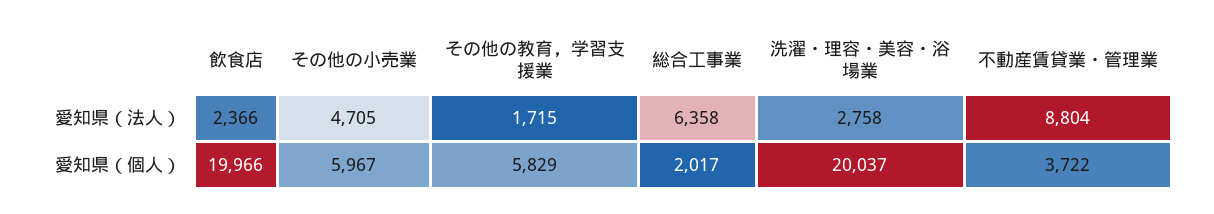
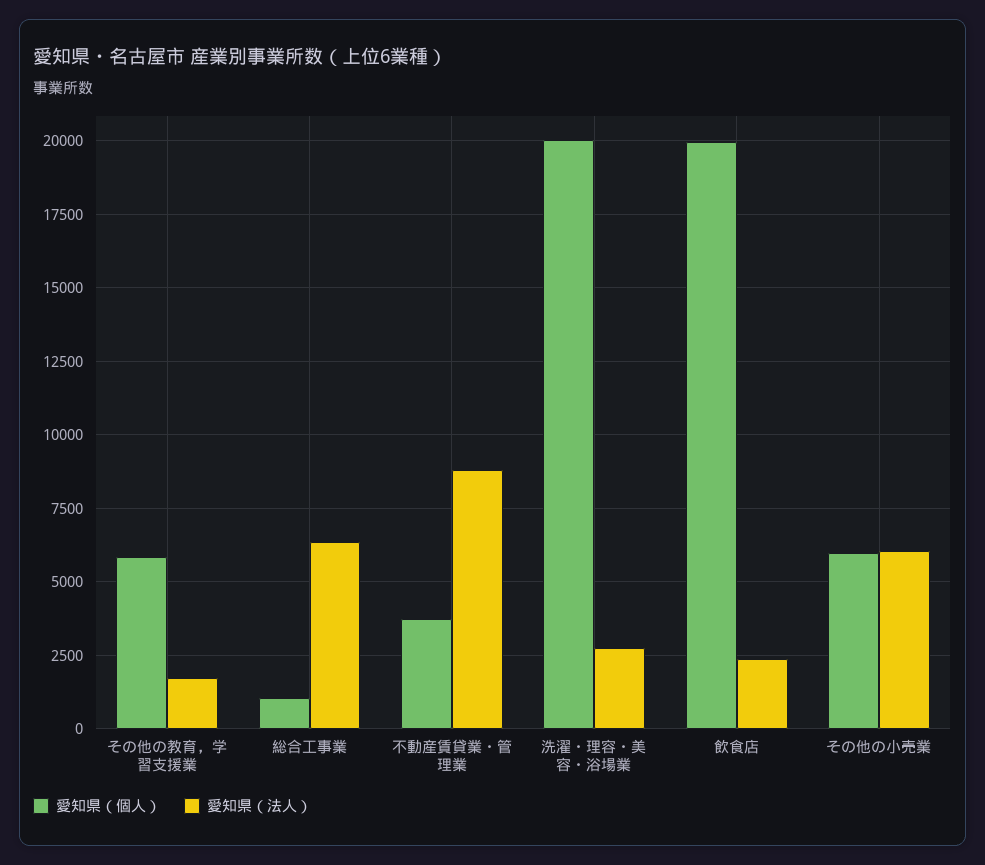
愛知県（法人）, その他の小売業: 4705 -> 6000
愛知県（個人）, 総合工事業: 2017 -> 1000

